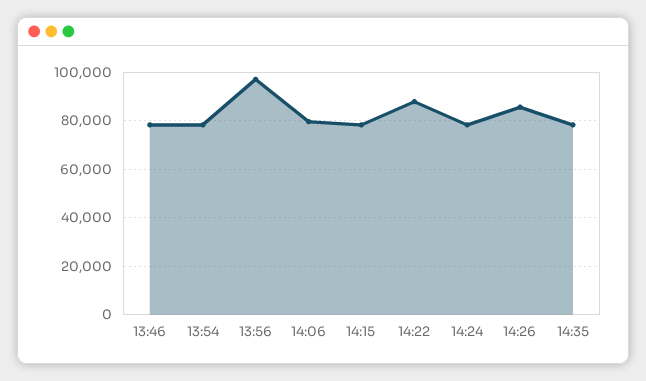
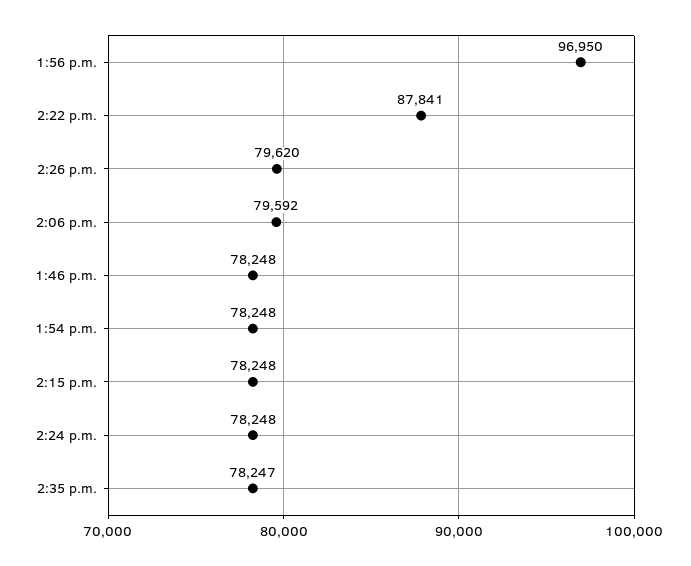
14:26: 85000 -> 79620

